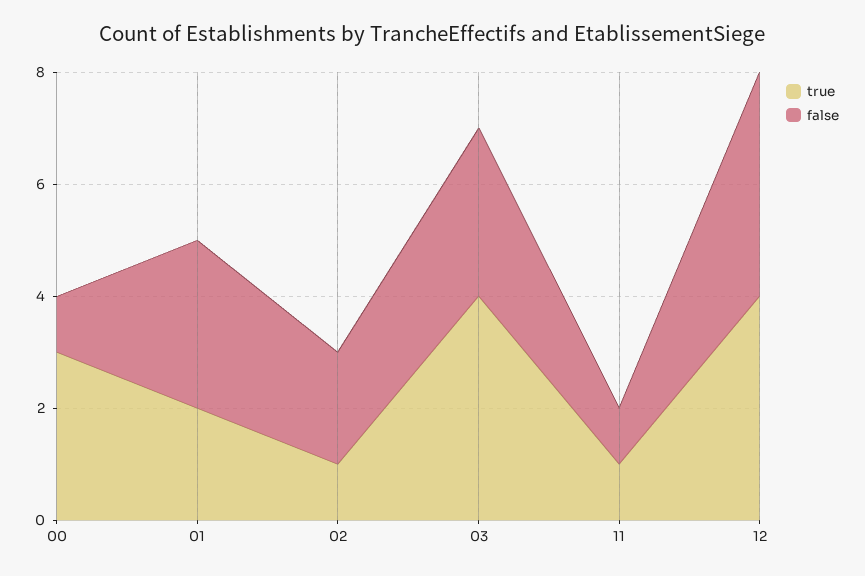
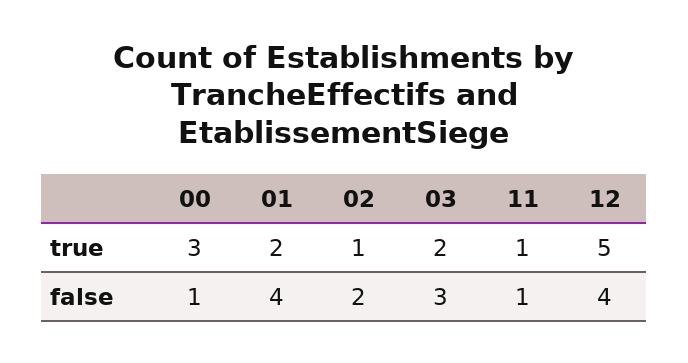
false, 01: 3 -> 4
true, 03: 4 -> 2
true, 12: 4 -> 5

